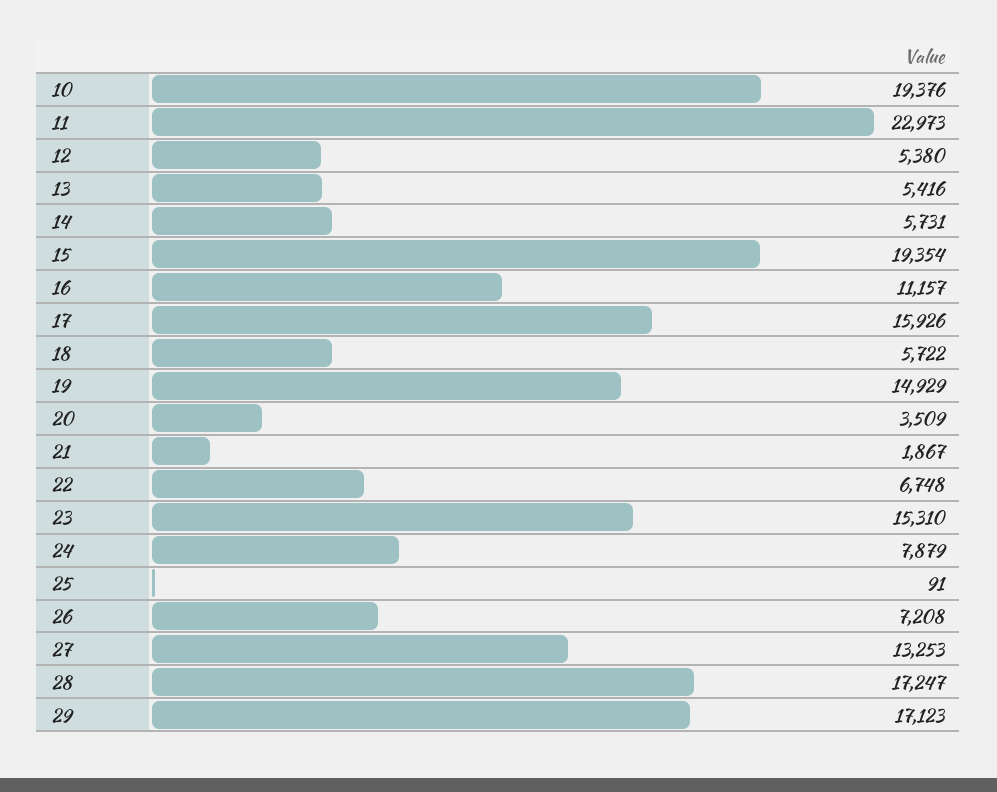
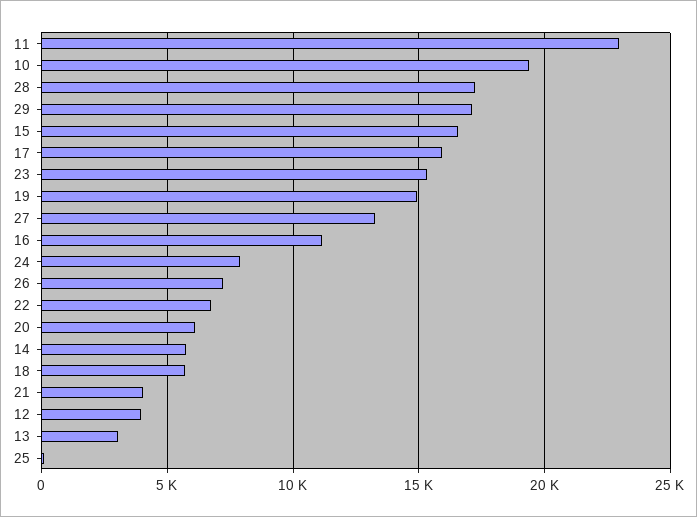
12: 5380 -> 4000
13: 5416 -> 3000
15: 19354 -> 16500
20: 3509 -> 6000
21: 1867 -> 4000

